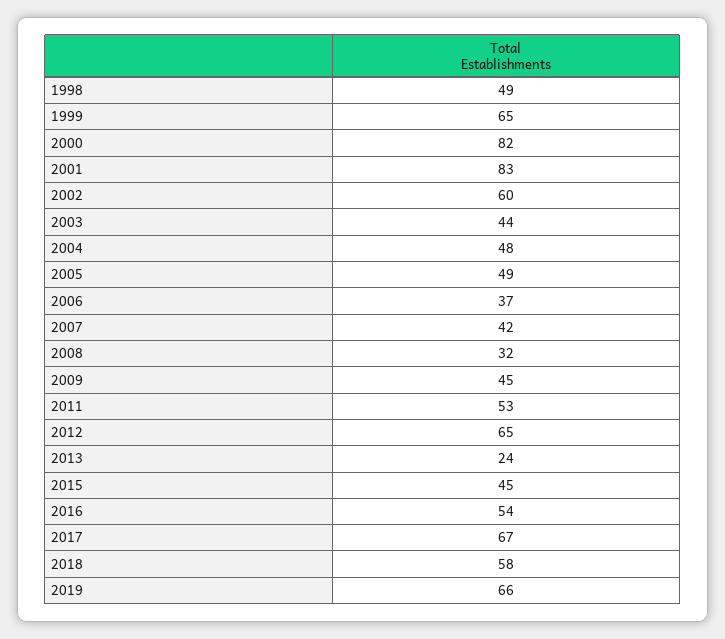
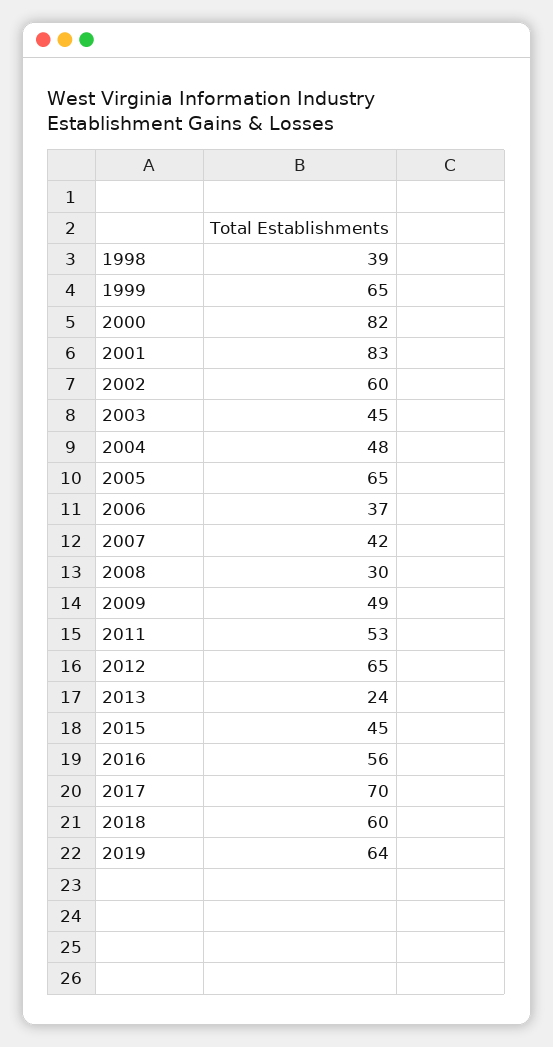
1998: 49 -> 39
2003: 44 -> 45
2005: 49 -> 65
2008: 32 -> 30
2009: 45 -> 49
2016: 54 -> 56
2017: 67 -> 70
2018: 58 -> 60
2019: 66 -> 64

